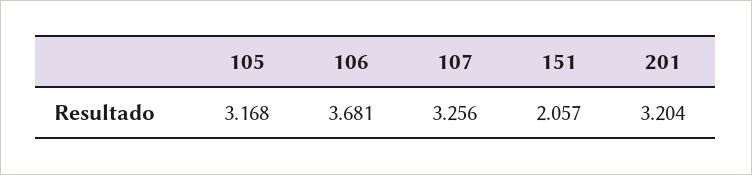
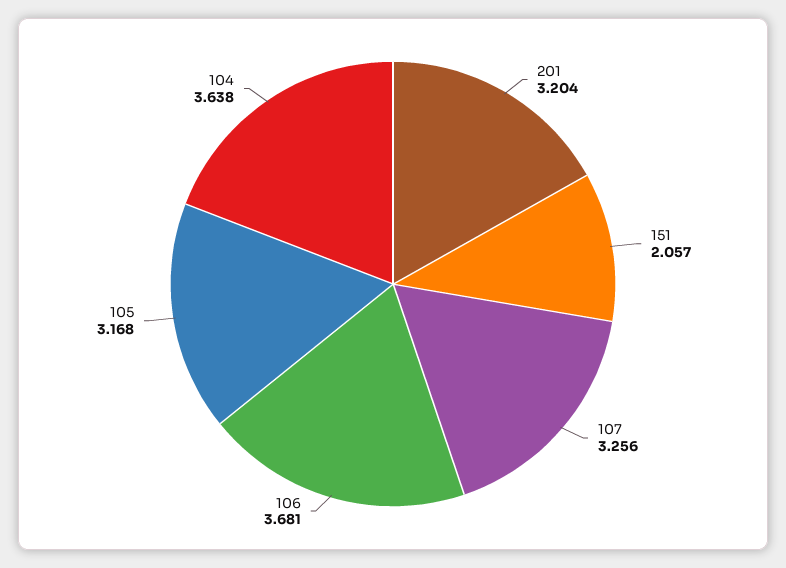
104: none -> 3.638

